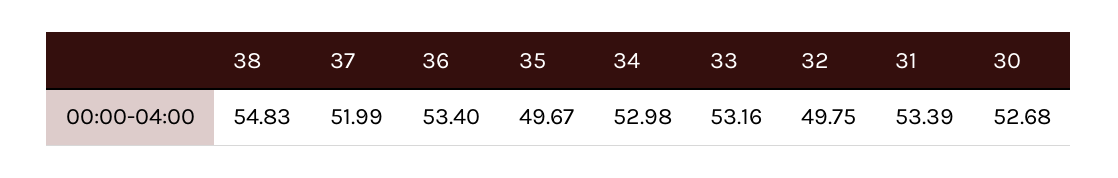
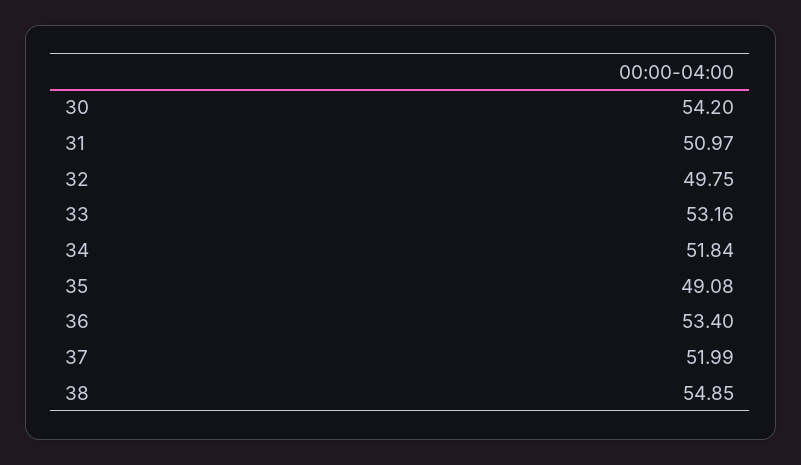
38: 54.83 -> 54.85
35: 49.67 -> 49.08
34: 52.98 -> 51.84
31: 53.39 -> 50.97
30: 52.68 -> 54.2

